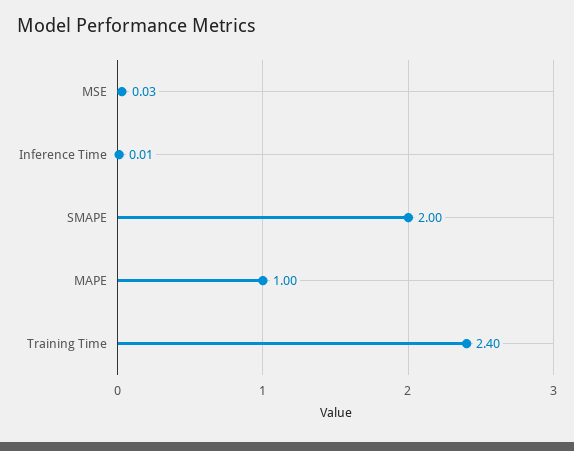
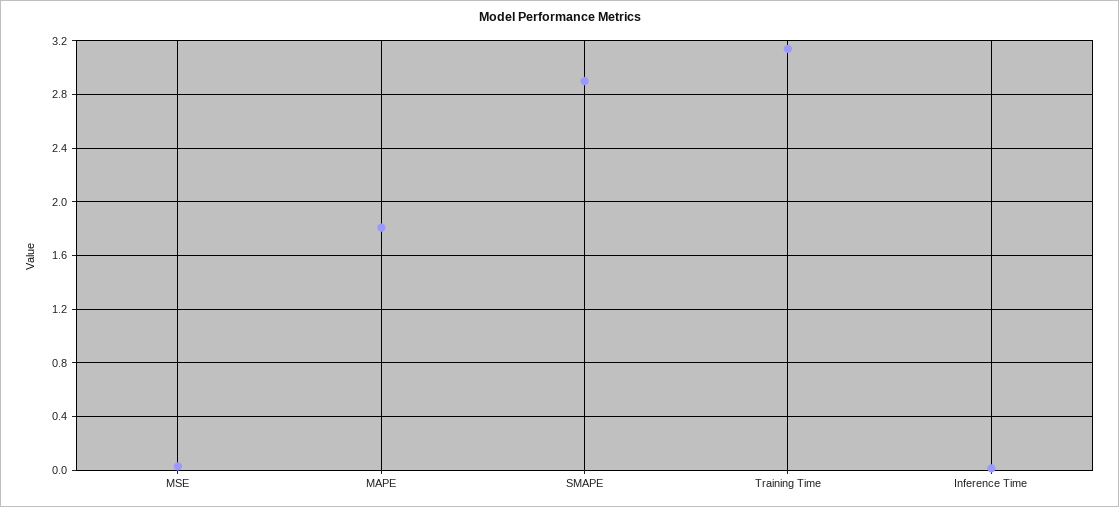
SMAPE: 2 -> 2.9
MAPE: 1 -> 1.8
Training Time: 2.4 -> 3.15

